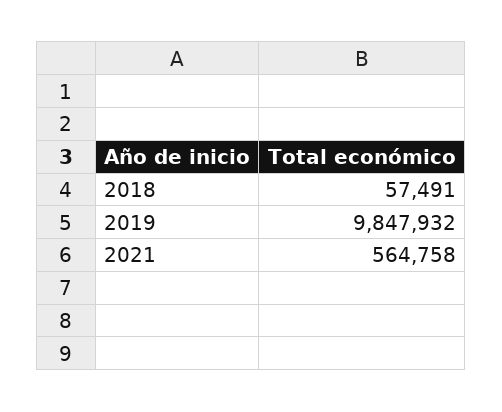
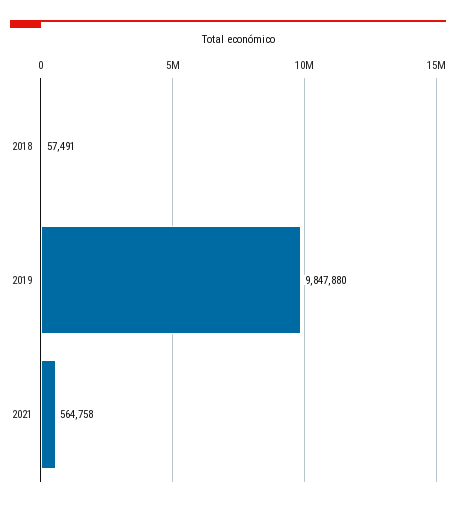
2019: 9847932 -> 9847880

